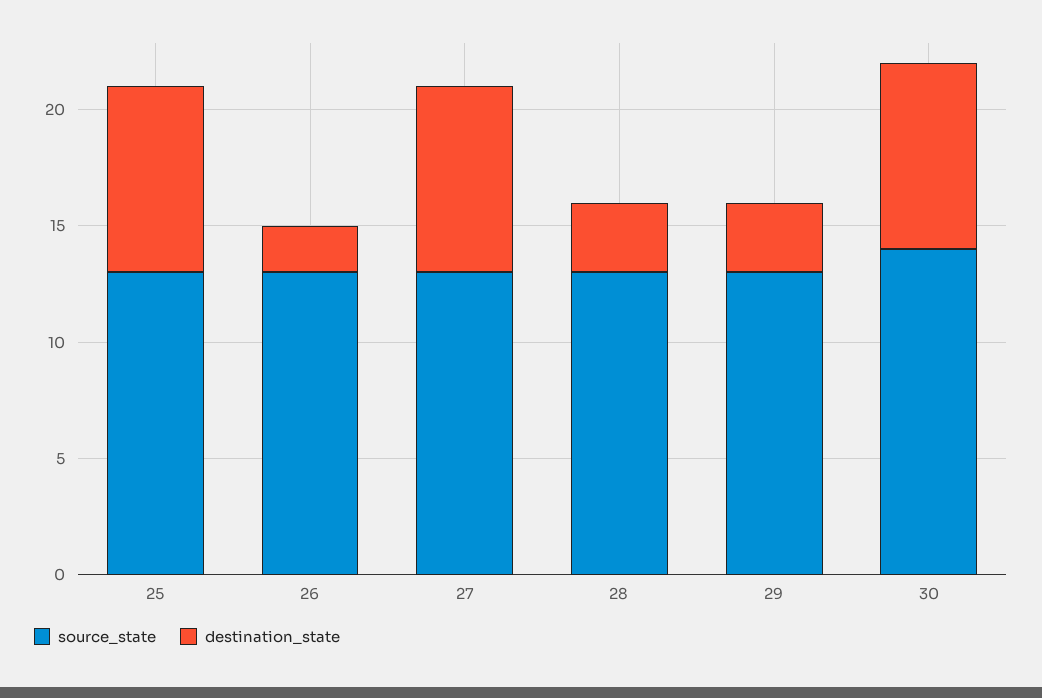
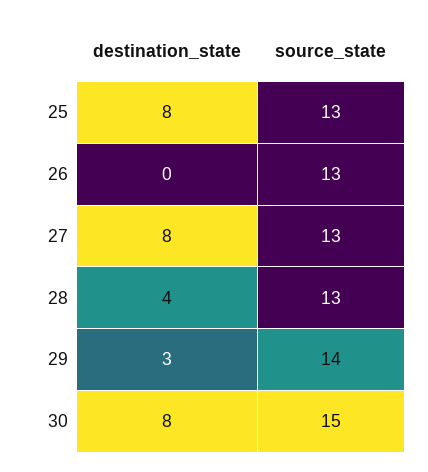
destination_state, 26: 2 -> 0
destination_state, 28: 3 -> 4
source_state, 29: 13 -> 14
source_state, 30: 14 -> 15

